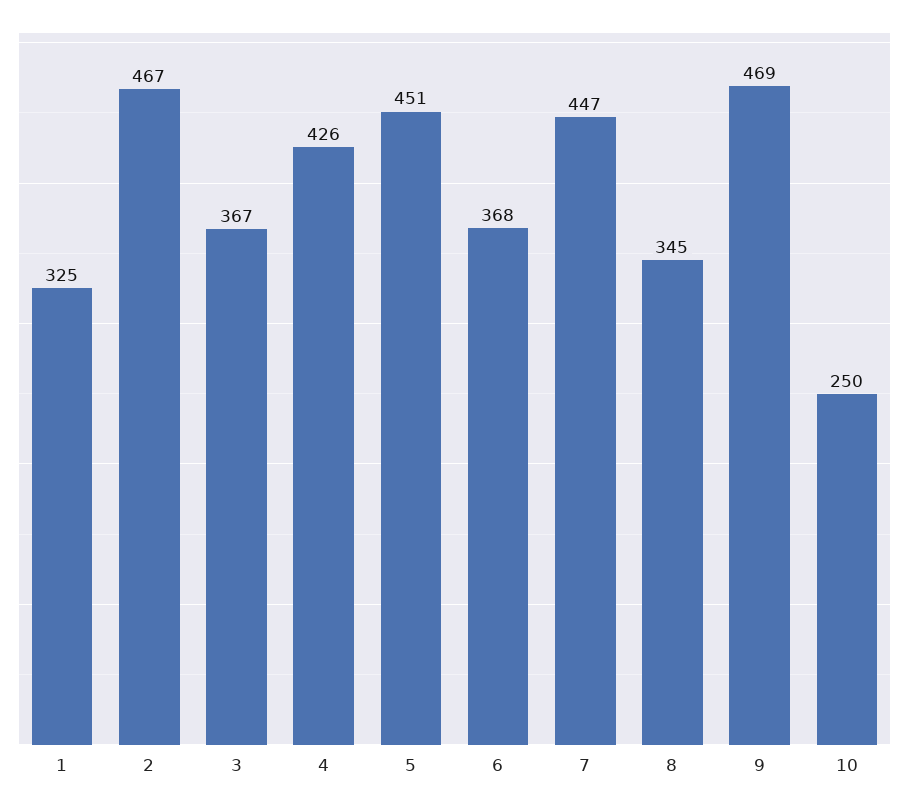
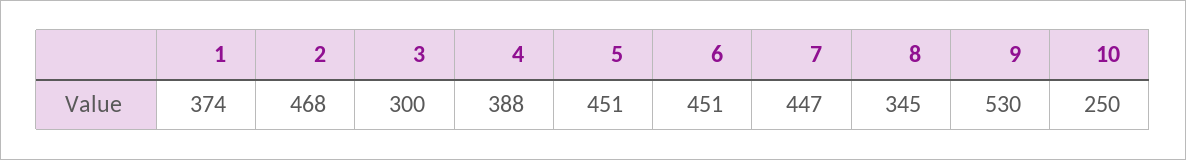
1: 325 -> 374
2: 467 -> 468
3: 367 -> 300
4: 426 -> 388
6: 368 -> 451
9: 469 -> 530

